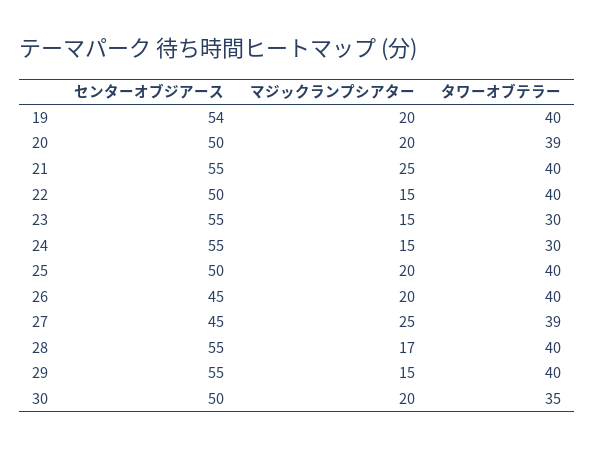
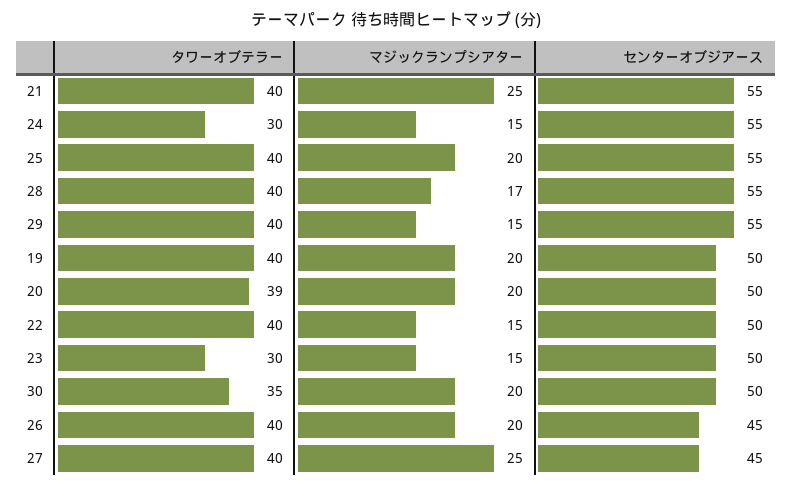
センターオブジアース, 19: 54 -> 50
センターオブジアース, 23: 55 -> 50
センターオブジアース, 25: 50 -> 55
タワーオブテラー, 27: 39 -> 40

